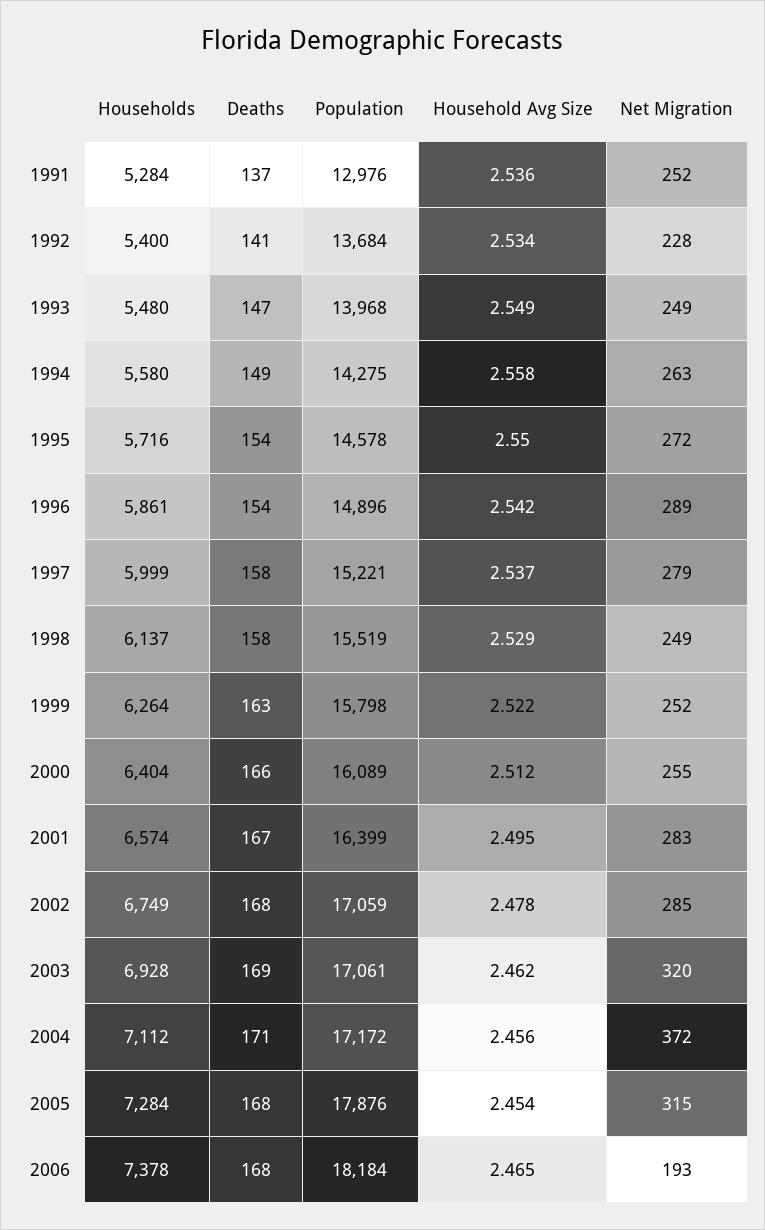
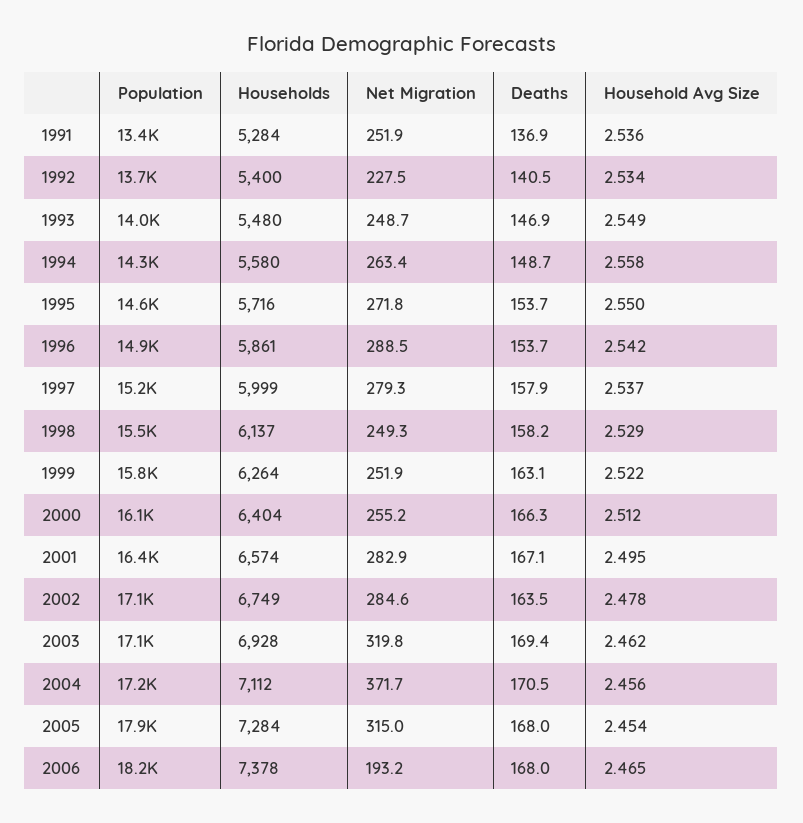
Population, 1991: 12976 -> 13400
Deaths, 2002: 168 -> 163.5

